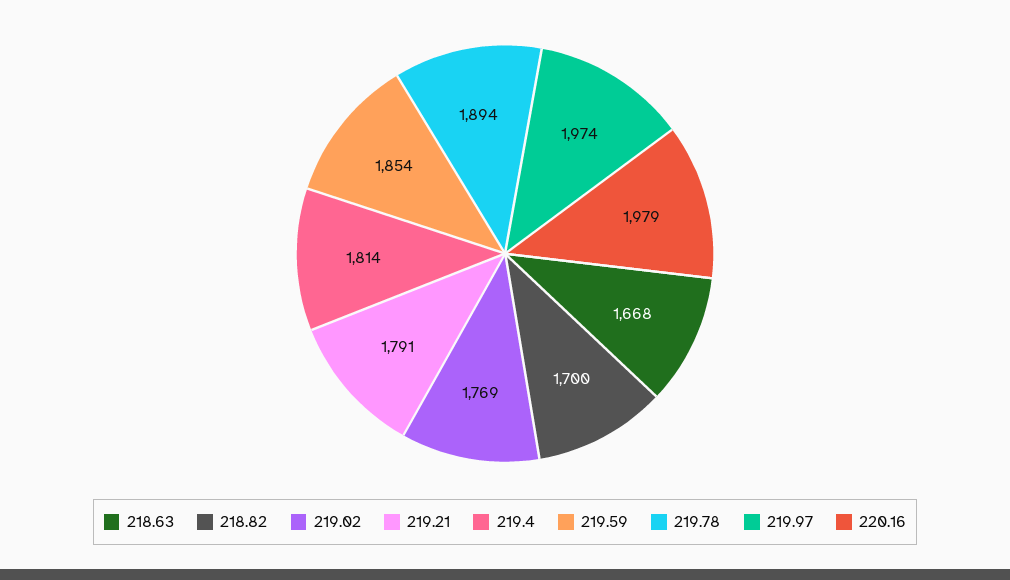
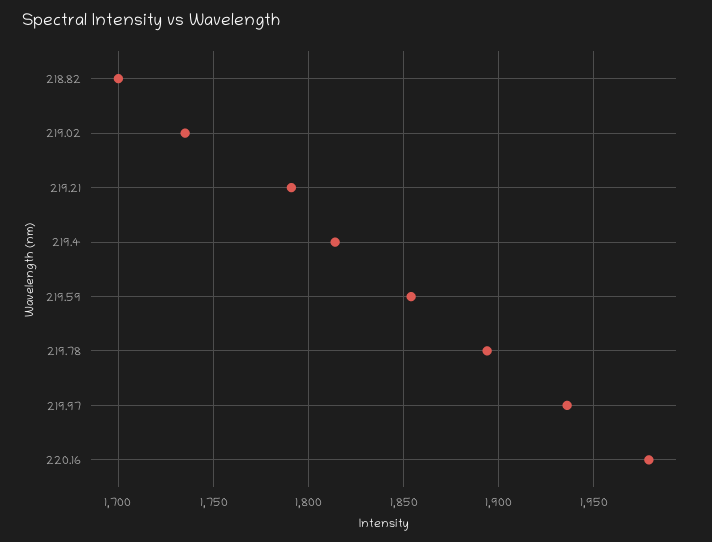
218.63: 1668 -> none
219.02: 1769 -> 1735
219.97: 1974 -> 1935

